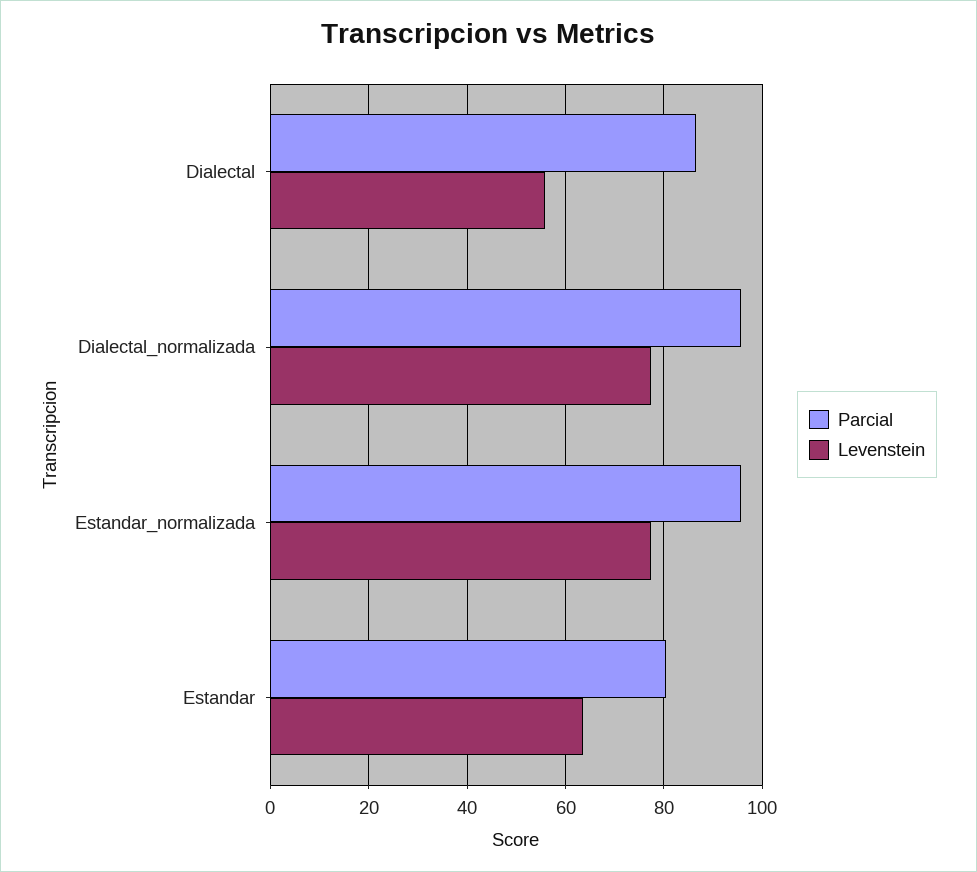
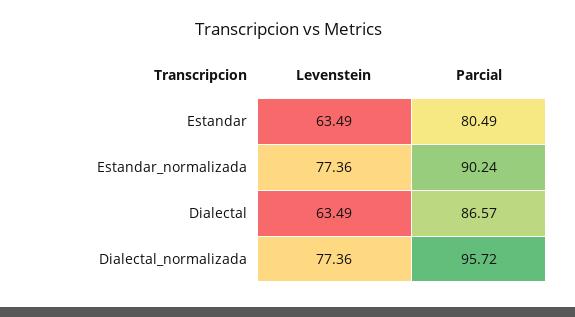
Levenstein, Dialectal: 56 -> 63.49
Parcial, Estandar_normalizada: 96 -> 90.24

